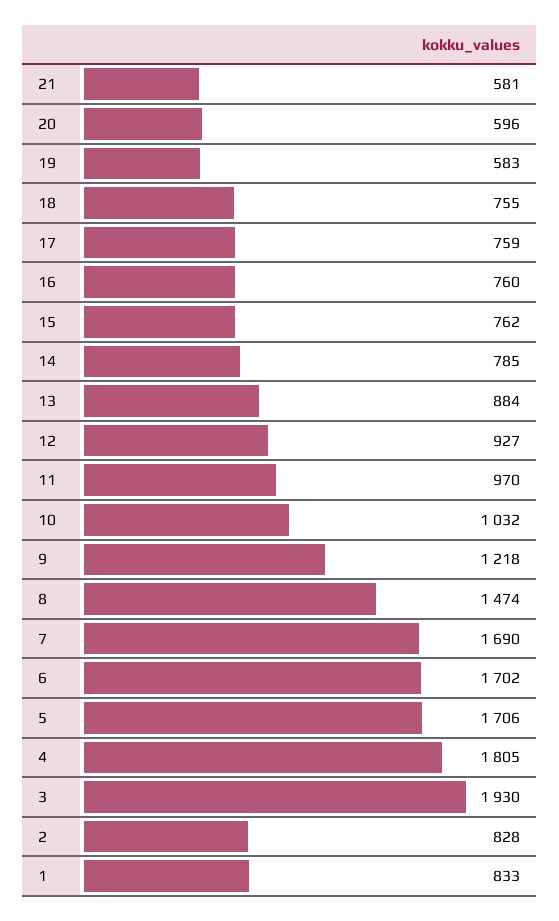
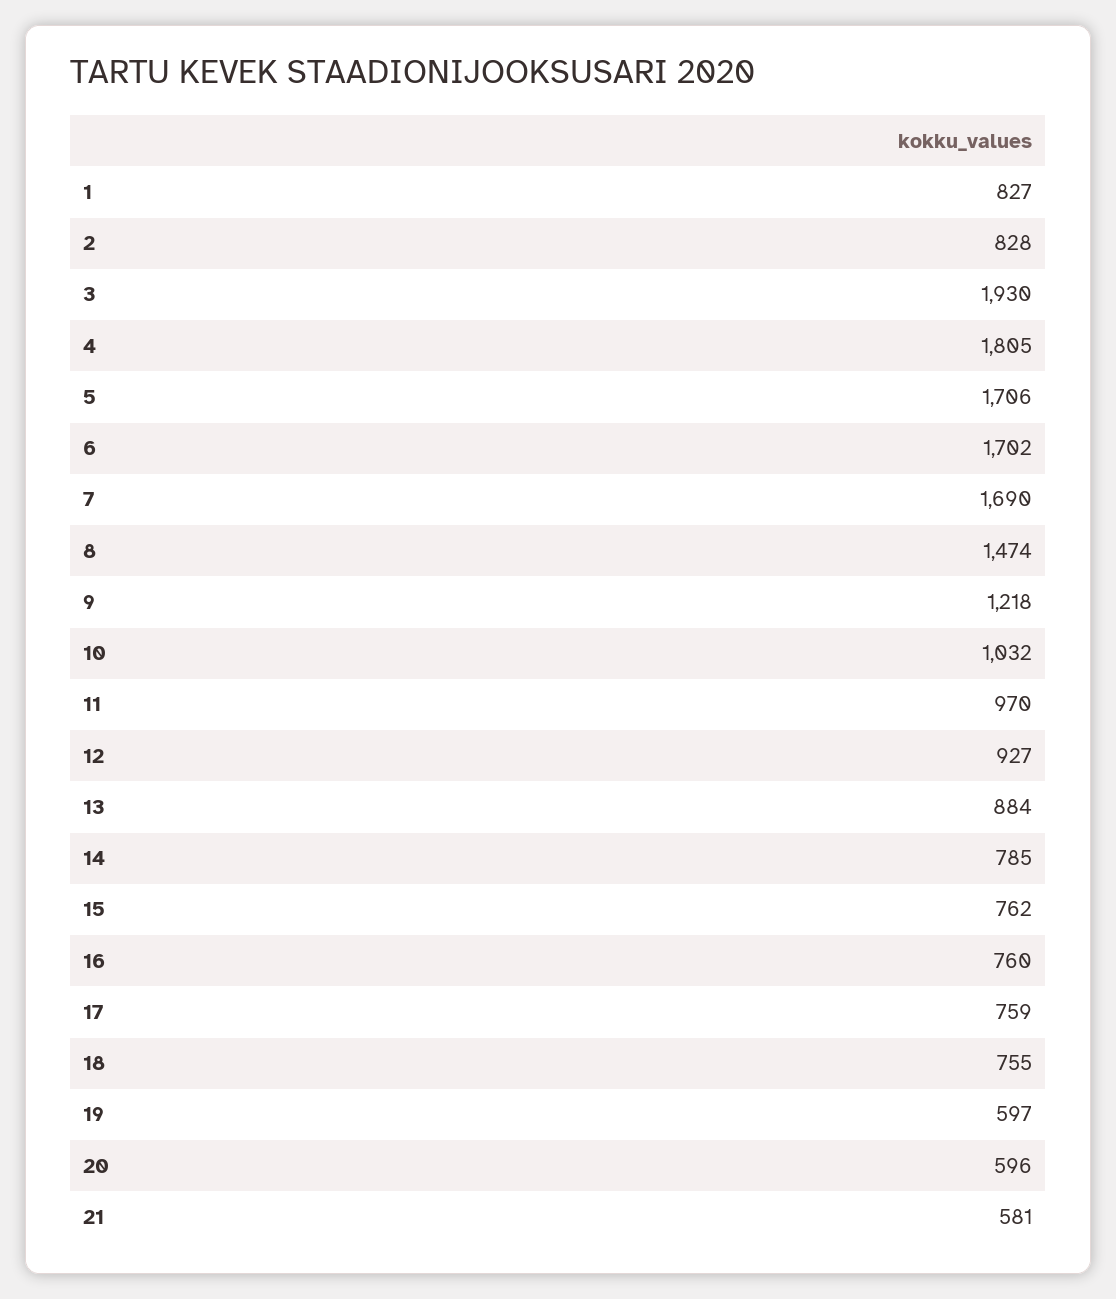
19: 583 -> 597
1: 833 -> 827

